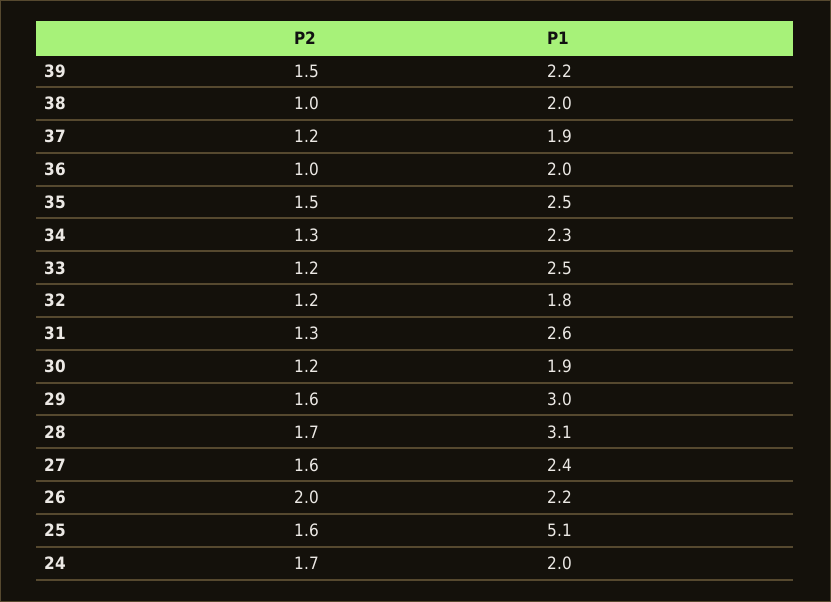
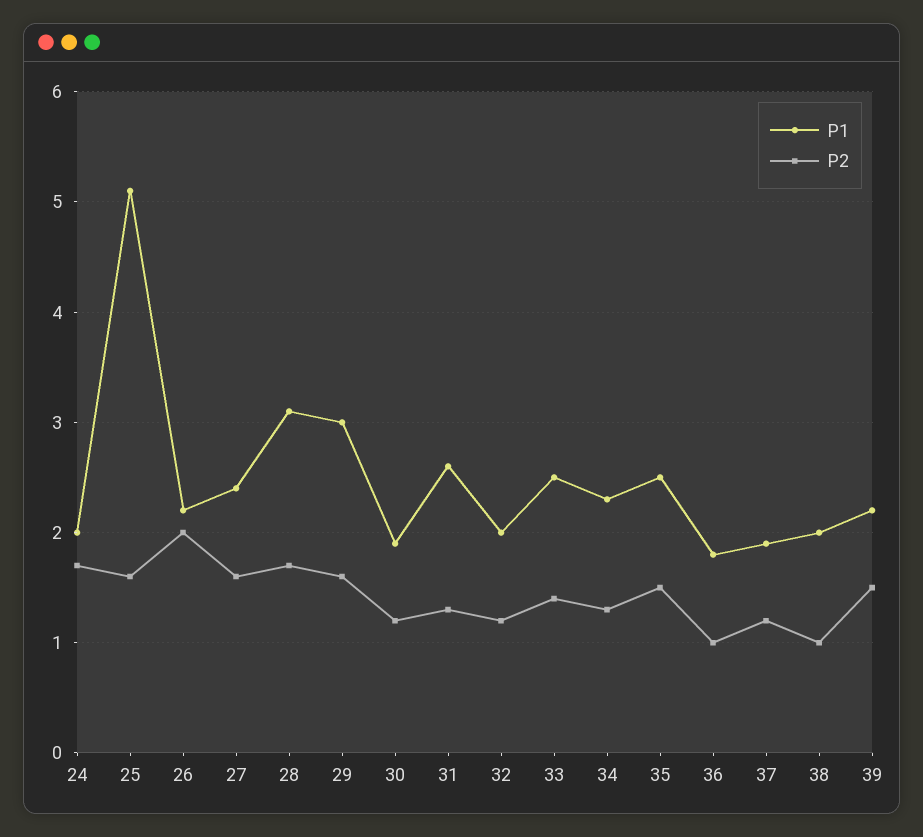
P1, 36: 2 -> 1.8
P2, 33: 1.2 -> 1.4
P1, 32: 1.8 -> 2

